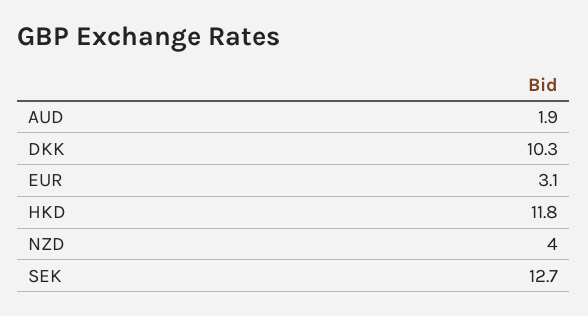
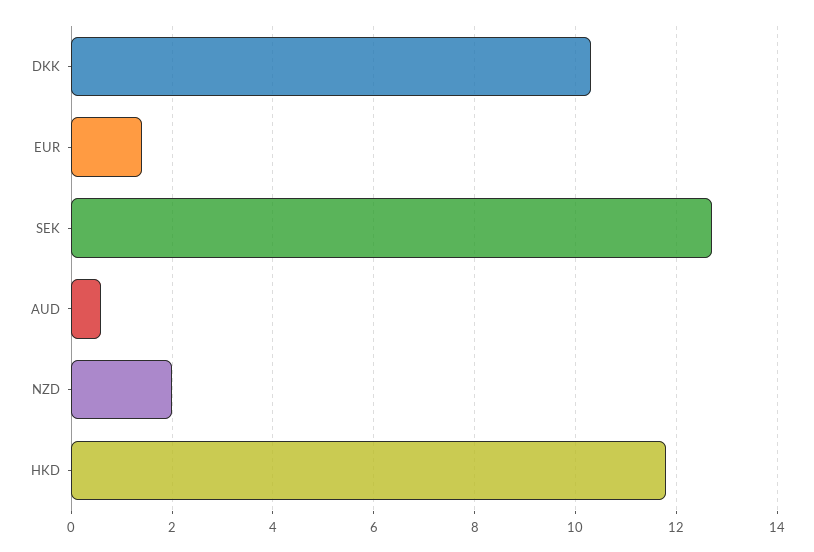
AUD: 1.9 -> 0.5
EUR: 3.1 -> 1.5
NZD: 4 -> 2

